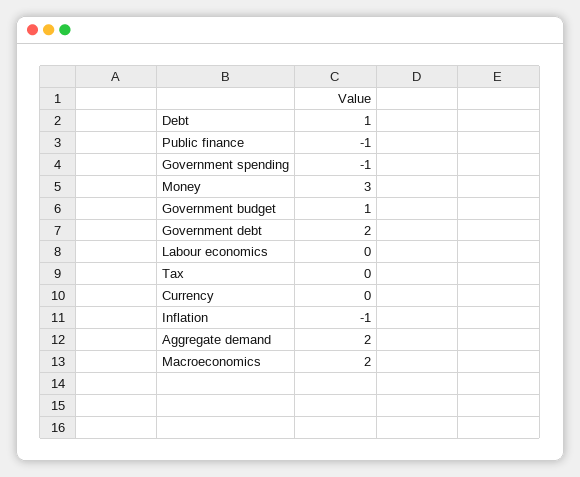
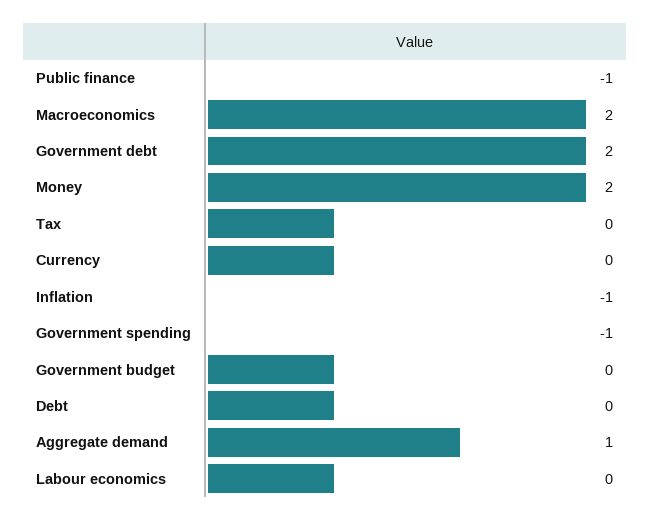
Debt: 1 -> 0
Money: 3 -> 2
Government budget: 1 -> 0
Aggregate demand: 2 -> 1

